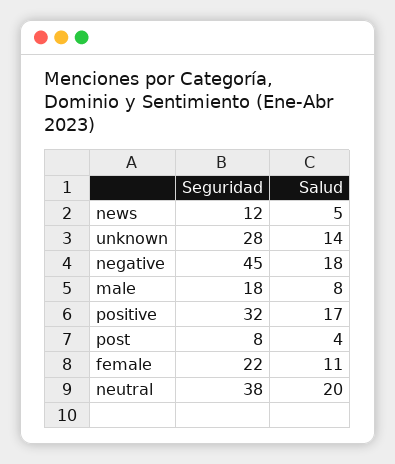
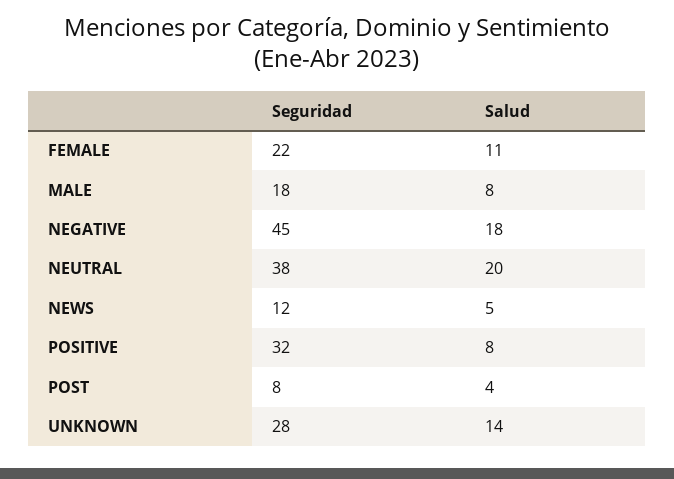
Salud, positive: 17 -> 8

